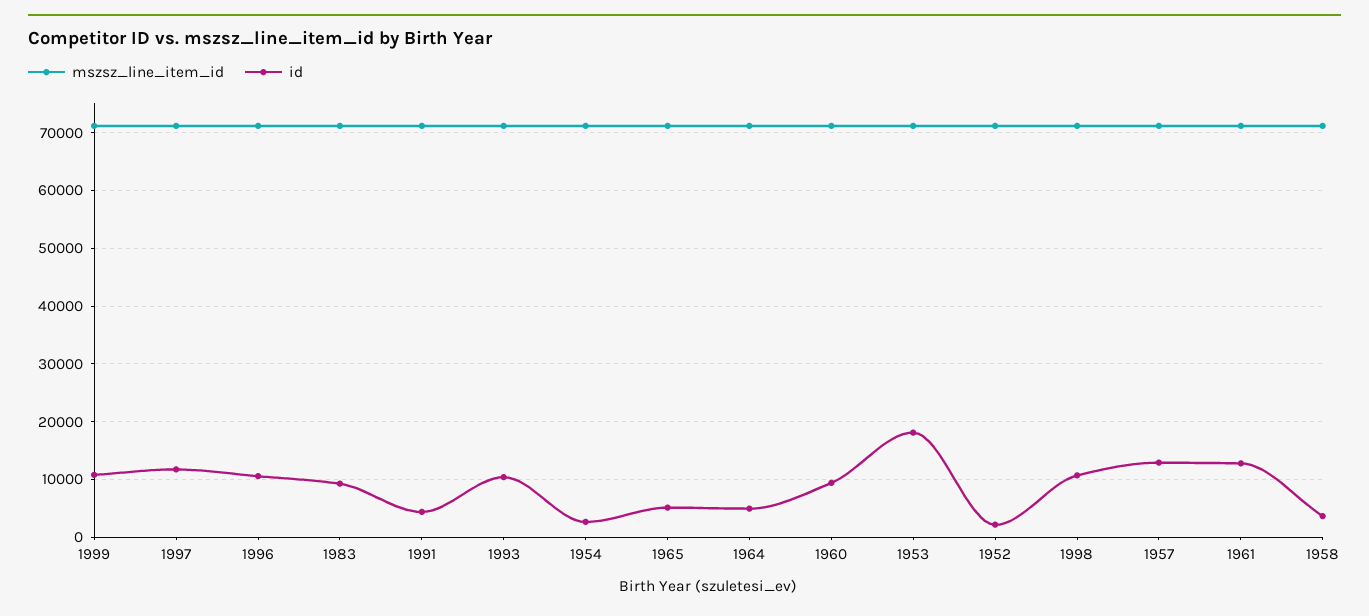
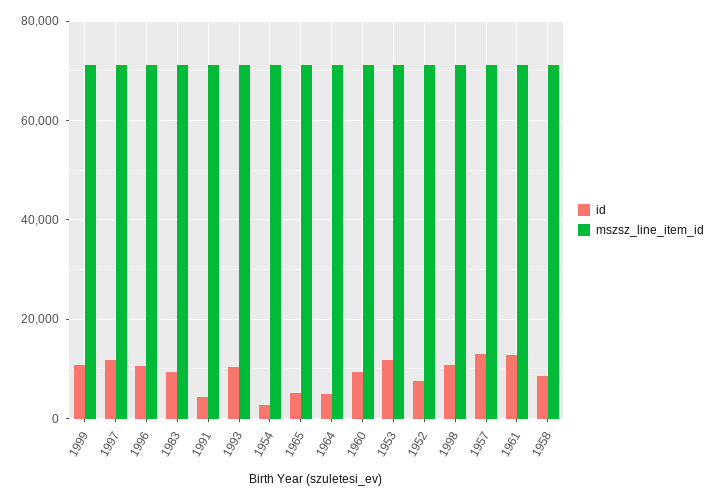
id, 1953: 18000 -> 12000
id, 1952: 2000 -> 8000
id, 1958: 4000 -> 8000

